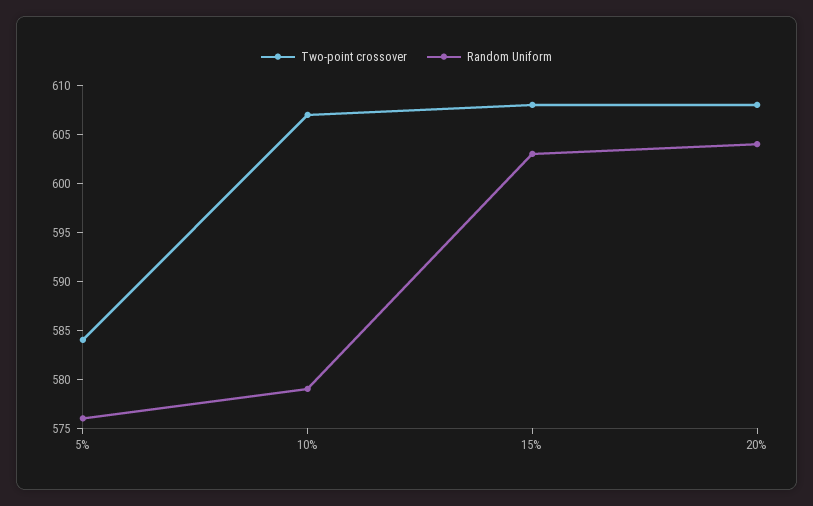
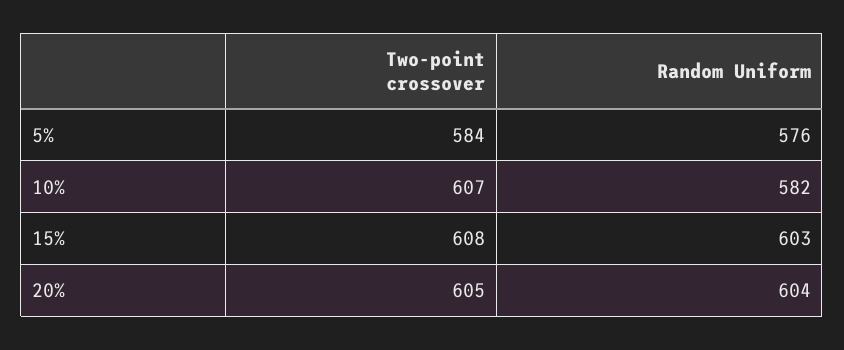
Random Uniform, 10%: 579 -> 582
Two-point crossover, 20%: 608 -> 605

